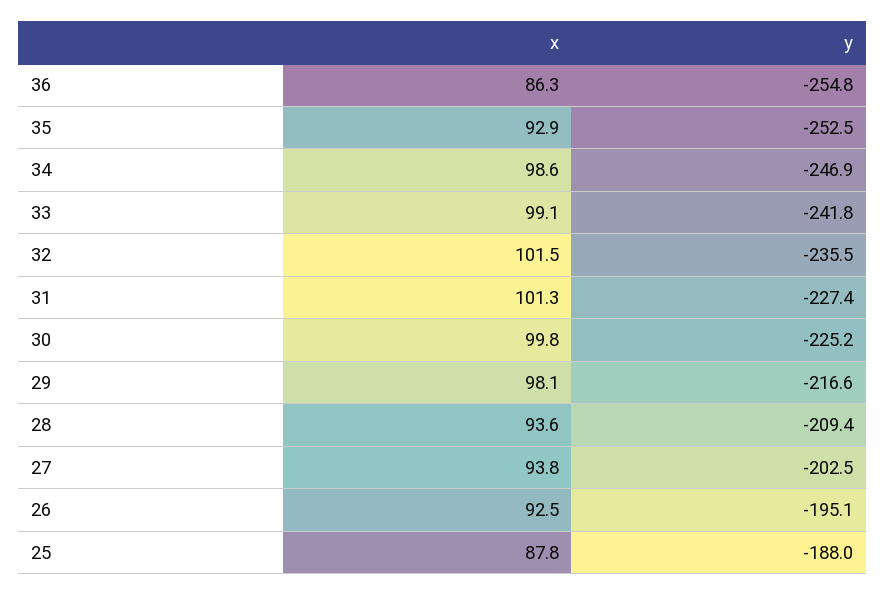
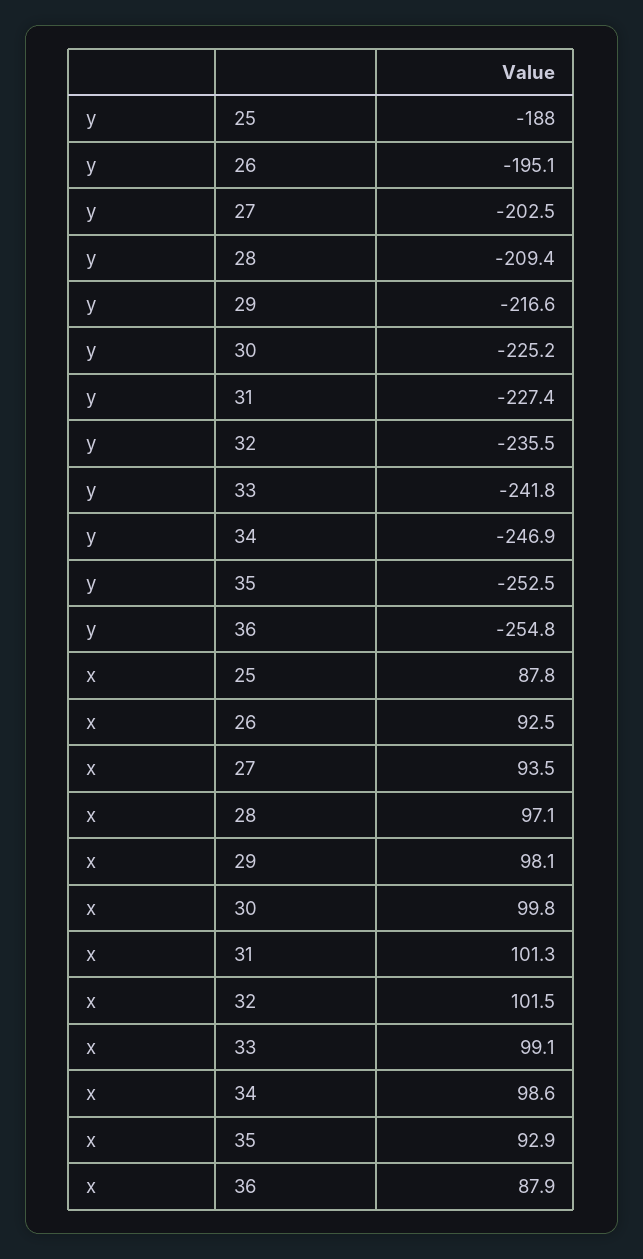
x, 36: 86.3 -> 87.9
x, 28: 93.6 -> 97.1
x, 27: 93.8 -> 93.5

